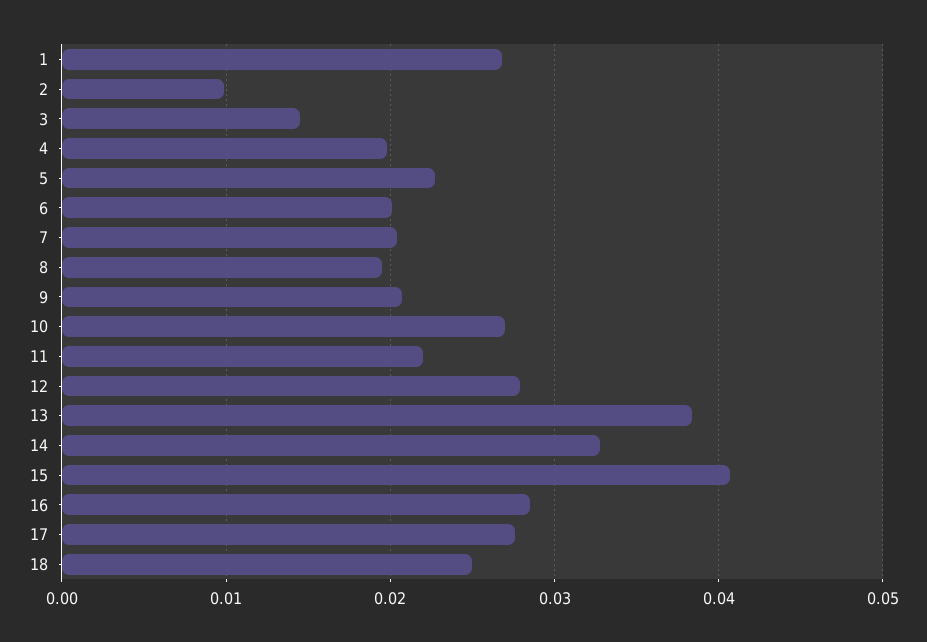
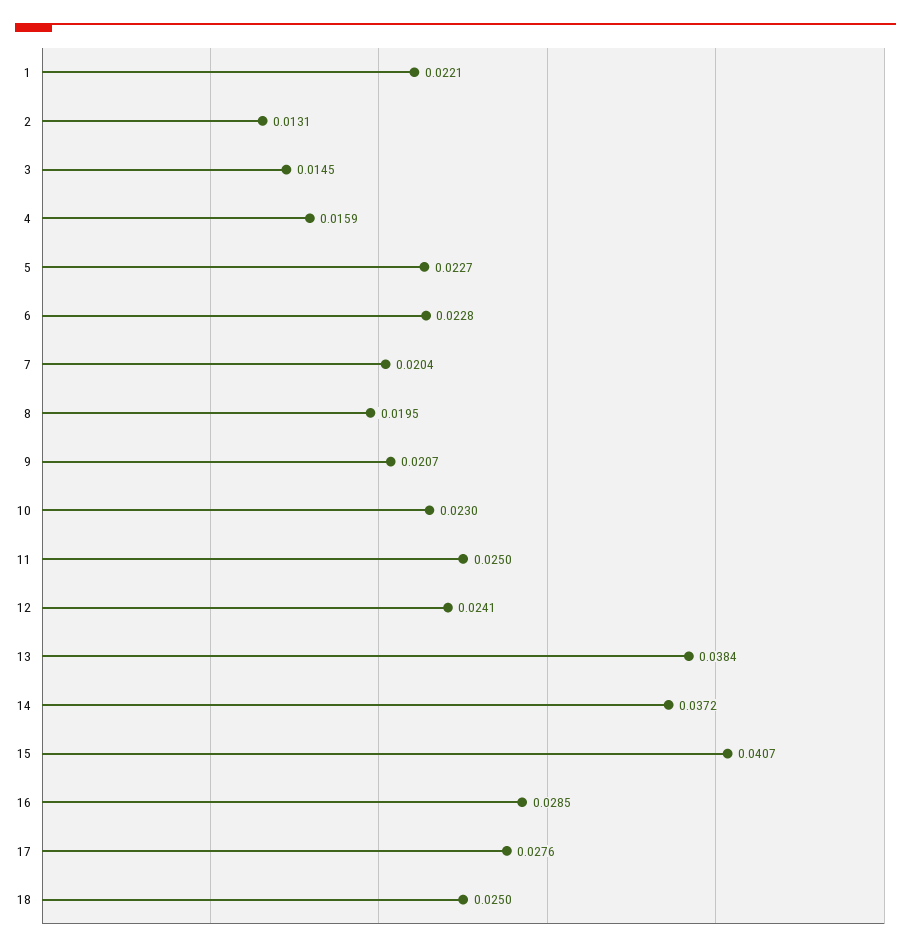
1: 0.027 -> 0.0221
2: 0.01 -> 0.0131
4: 0.02 -> 0.0159
6: 0.02 -> 0.0228
10: 0.027 -> 0.023
11: 0.022 -> 0.025
12: 0.028 -> 0.0241
14: 0.033 -> 0.0372

